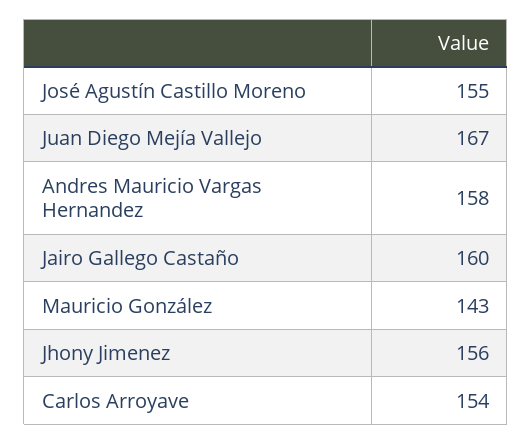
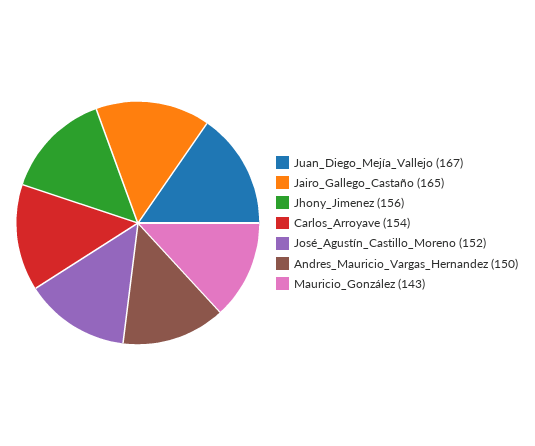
José Agustín Castillo Moreno: 155 -> 152
Andres Mauricio Vargas Hernandez: 158 -> 150
Jairo Gallego Castaño: 160 -> 165

